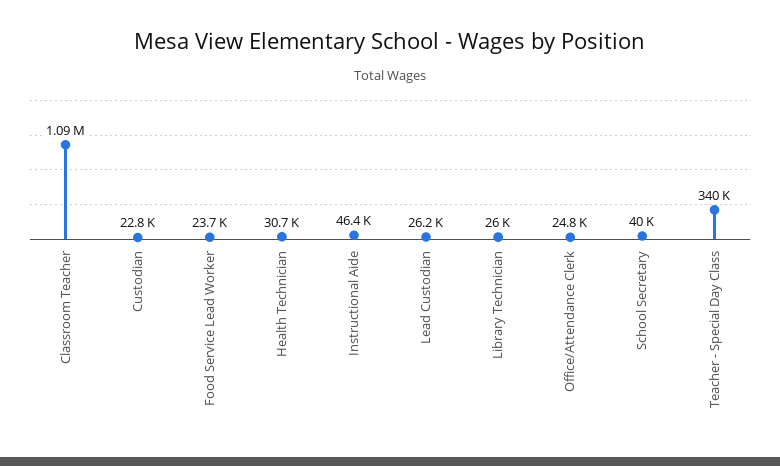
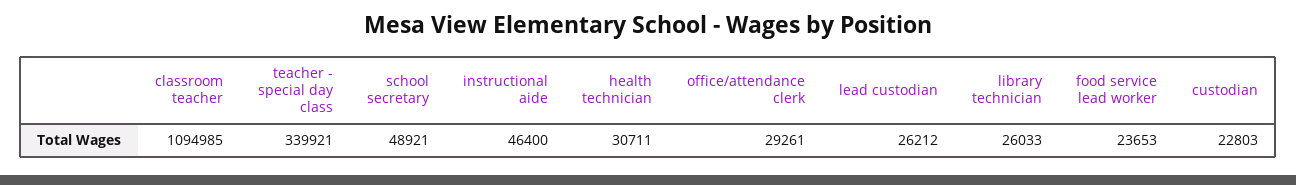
Office/Attendance Clerk: 24800 -> 29261
School Secretary: 40000 -> 48921

